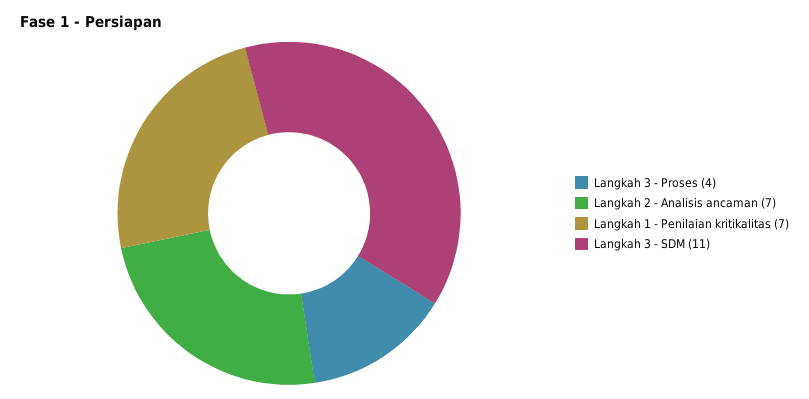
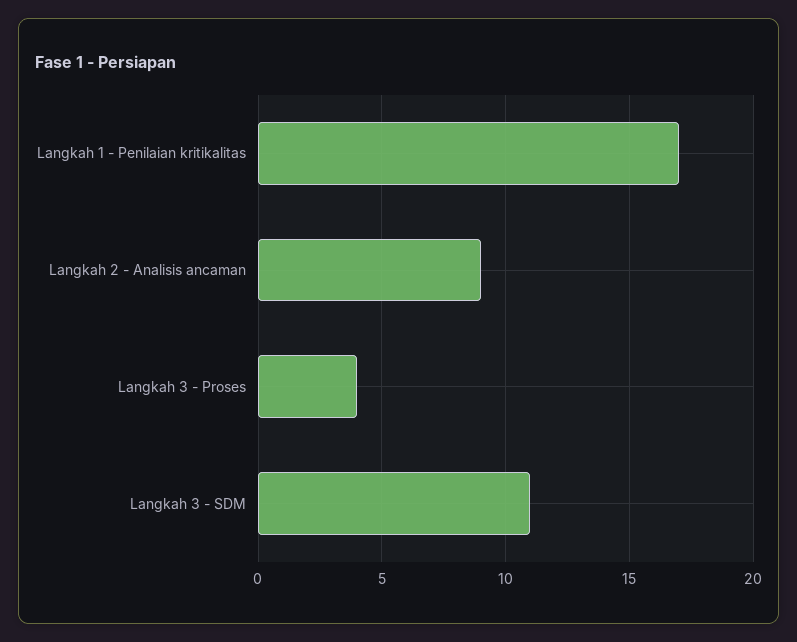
Langkah 2 - Analisis ancaman: 7 -> 9
Langkah 1 - Penilaian kritikalitas: 7 -> 17

